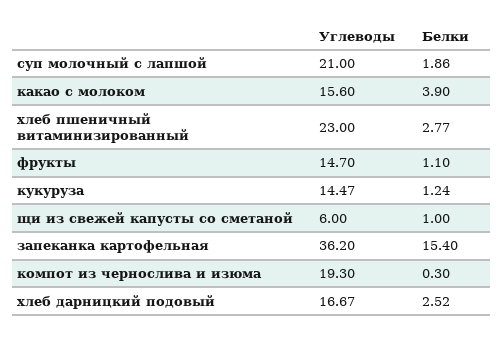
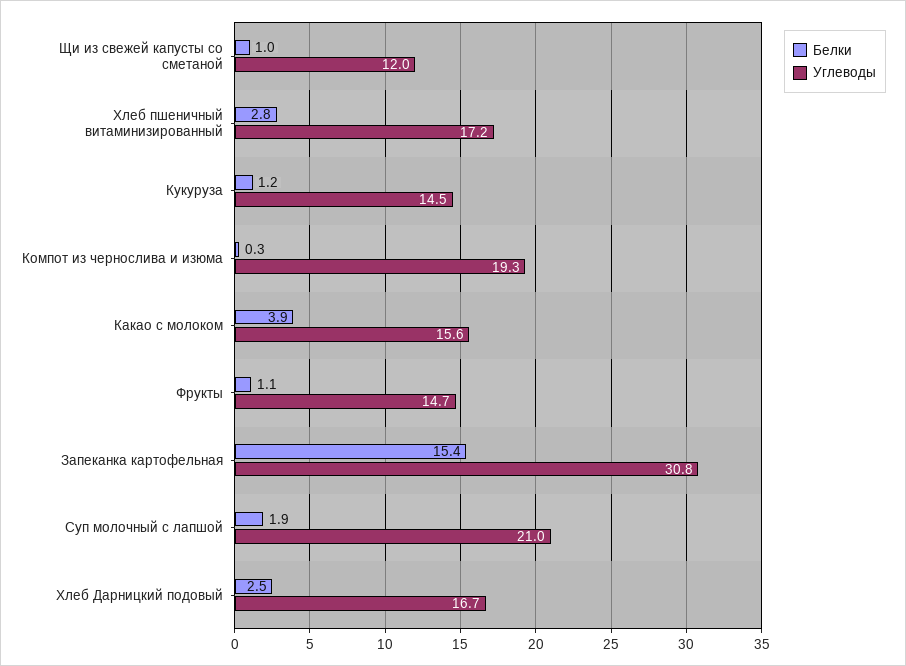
Углеводы, хлеб пшеничный витаминизированный: 23 -> 17.2
Углеводы, щи из свежей капусты со сметаной: 6 -> 12
Углеводы, запеканка картофельная: 36.2 -> 30.8

